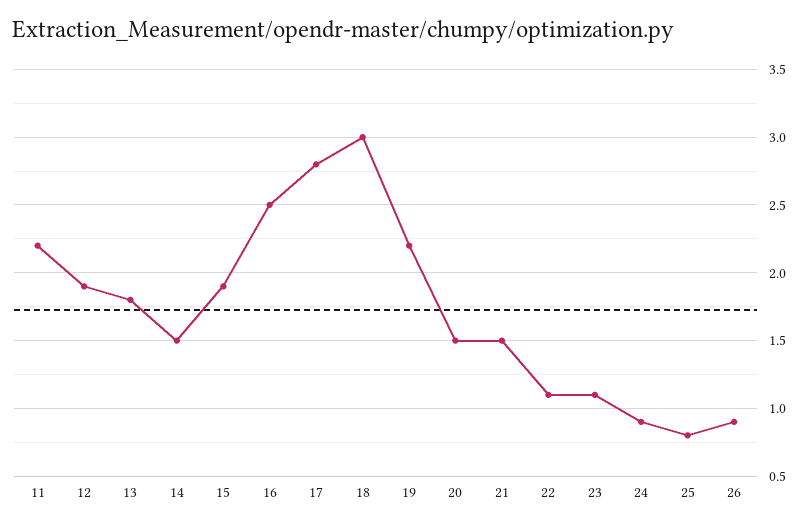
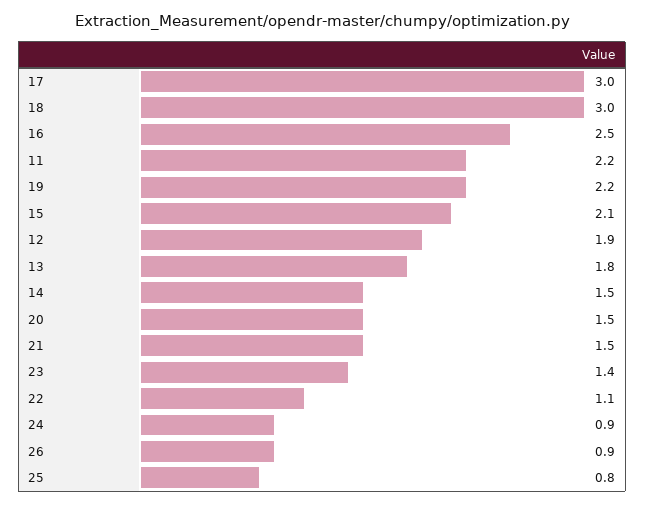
15: 1.9 -> 2.1
17: 2.8 -> 3
23: 1.1 -> 1.4

